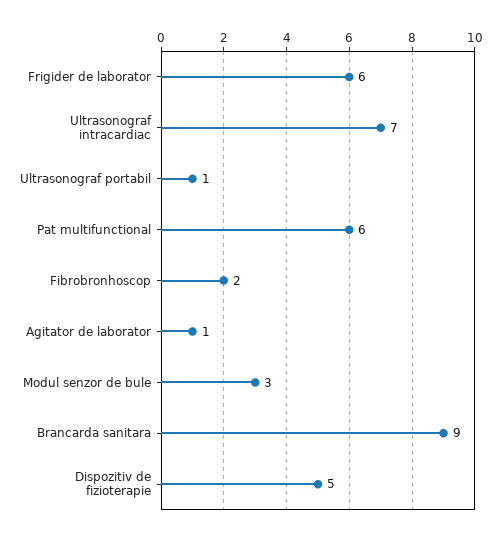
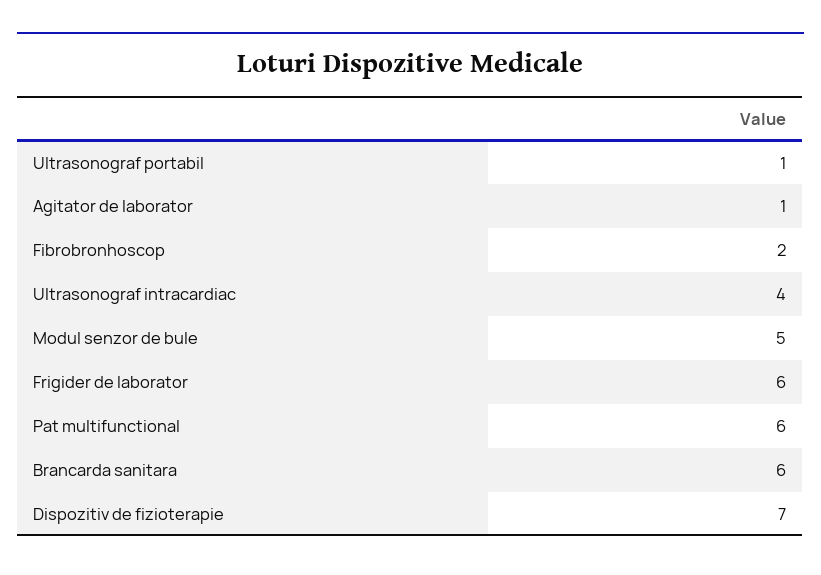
Ultrasonograf intracardiac: 7 -> 4
Modul senzor de bule: 3 -> 5
Brancarda sanitara: 9 -> 6
Dispozitiv de fizioterapie: 5 -> 7

